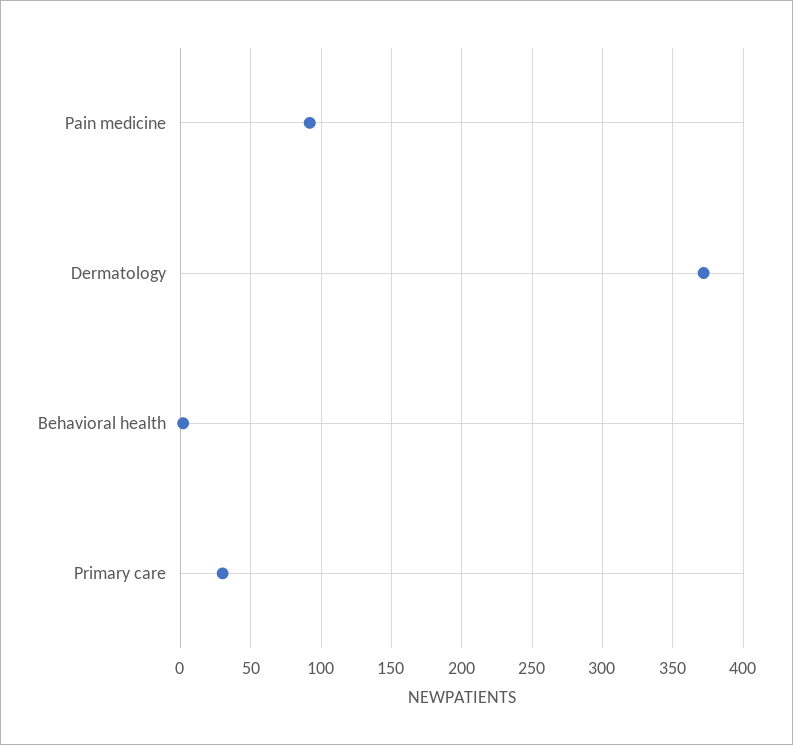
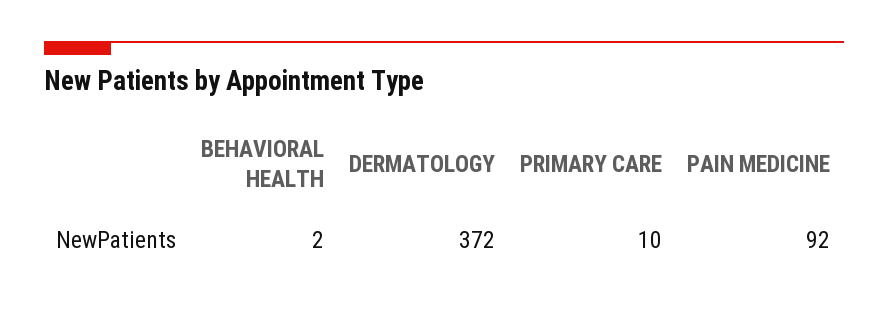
Primary care: 30 -> 10

